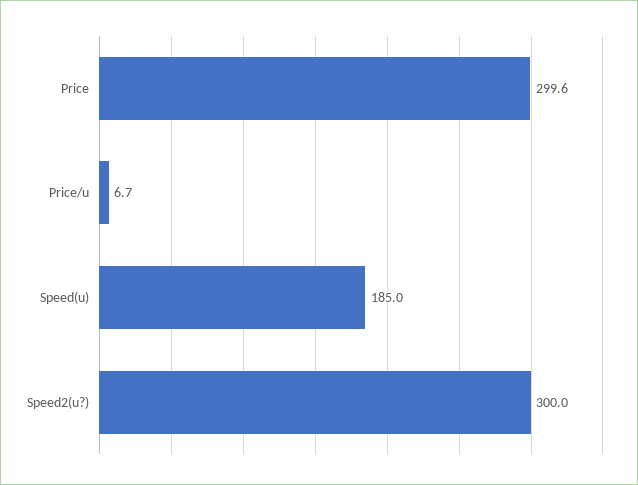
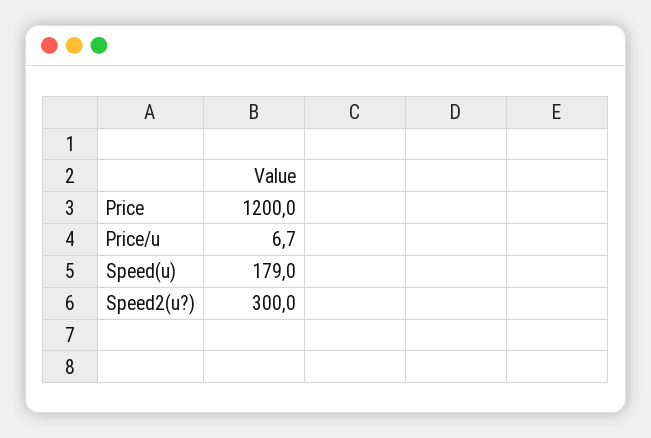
Price: 299.6 -> 1200
Speed(u): 185 -> 179

